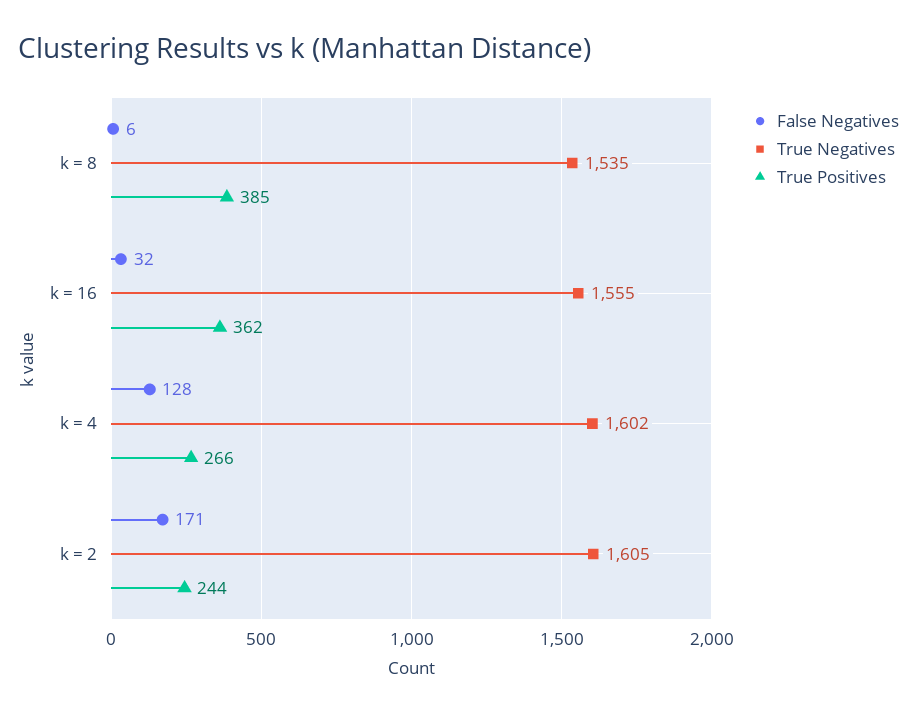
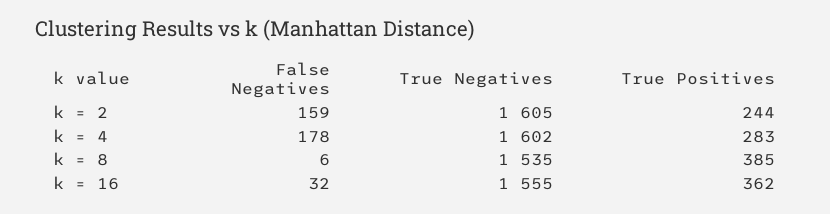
False Negatives, k = 4: 128 -> 178
True Positives, k = 4: 266 -> 283
False Negatives, k = 2: 171 -> 159

